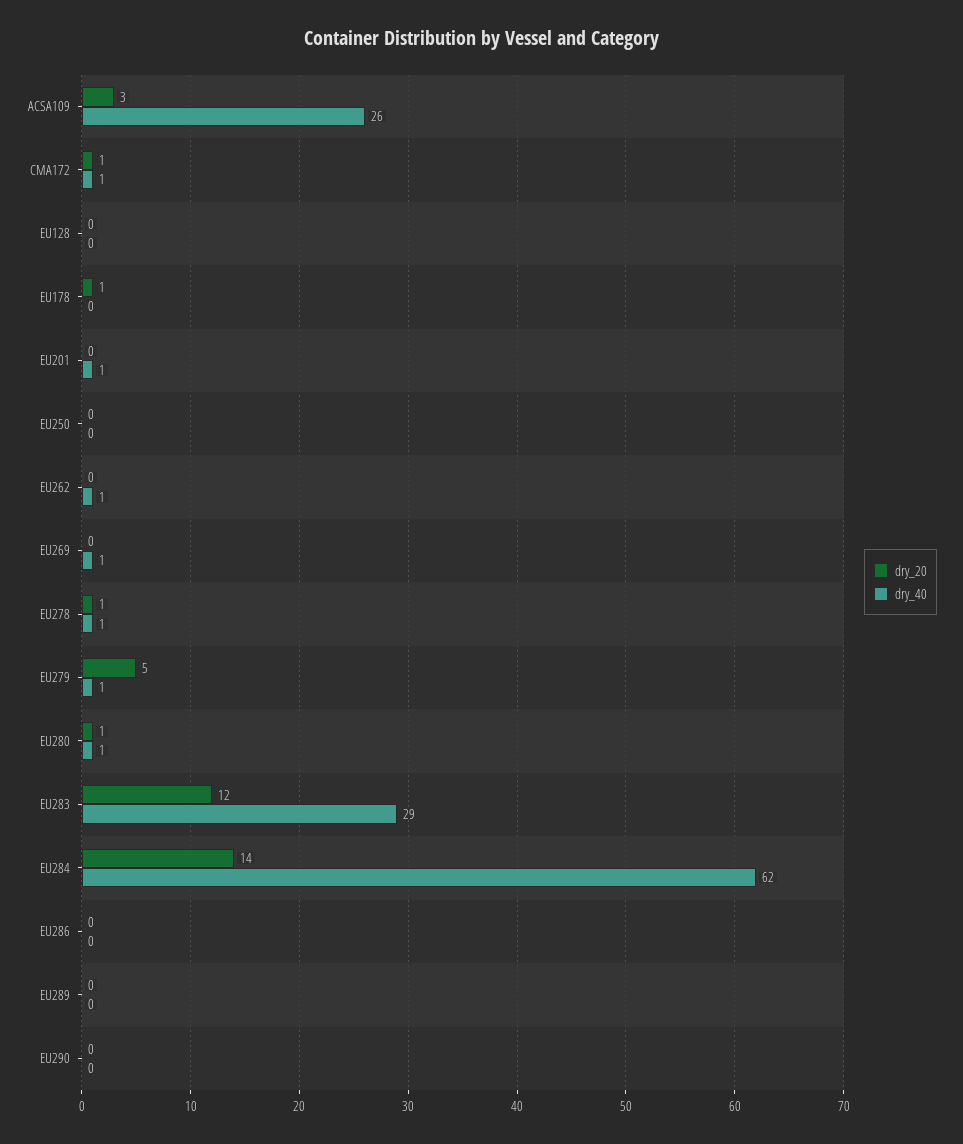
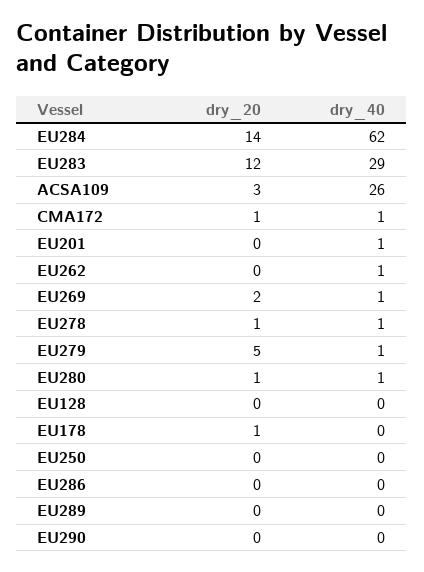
dry_20, EU269: 0 -> 2

